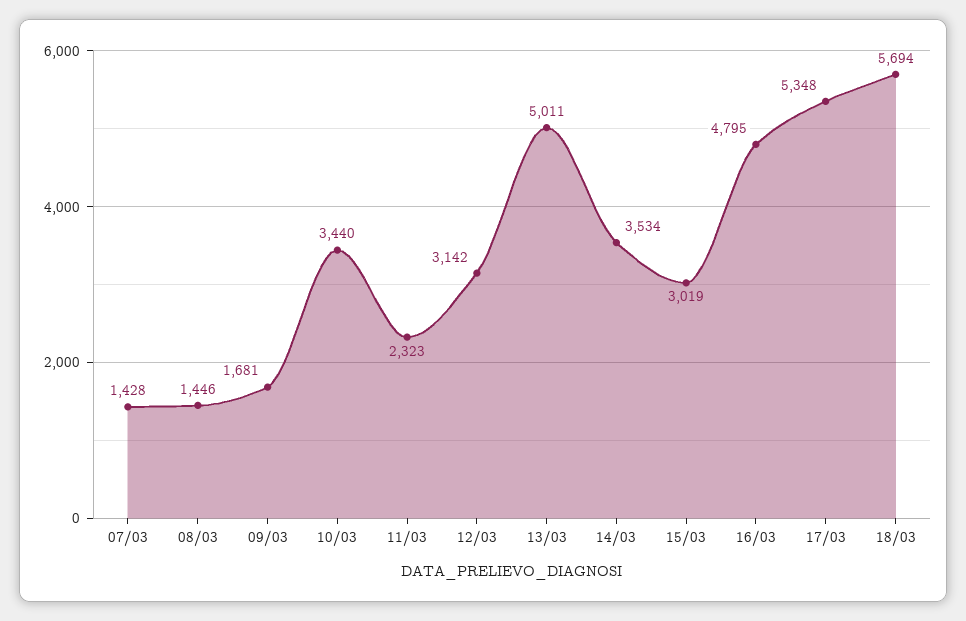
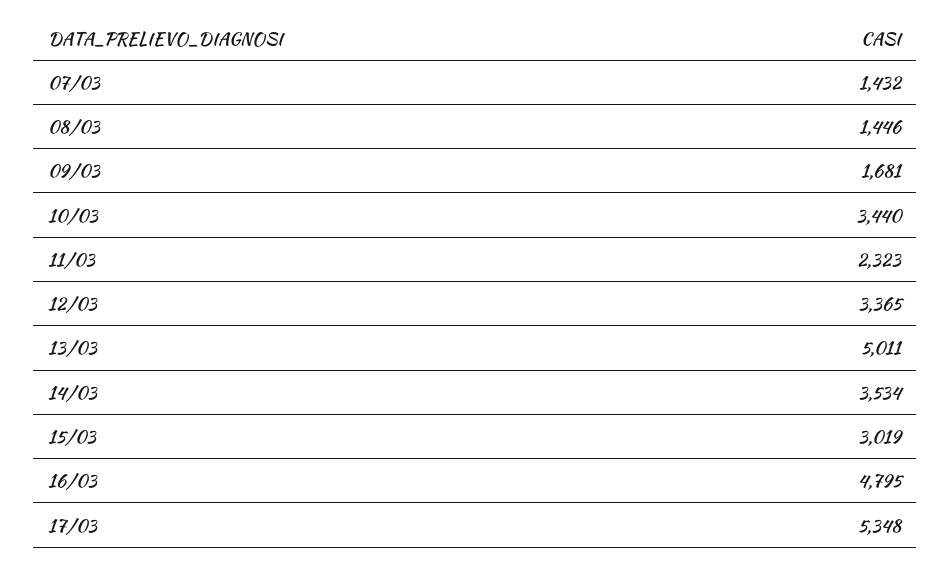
07/03: 1428 -> 1432
12/03: 3142 -> 3365
18/03: 5694 -> none

